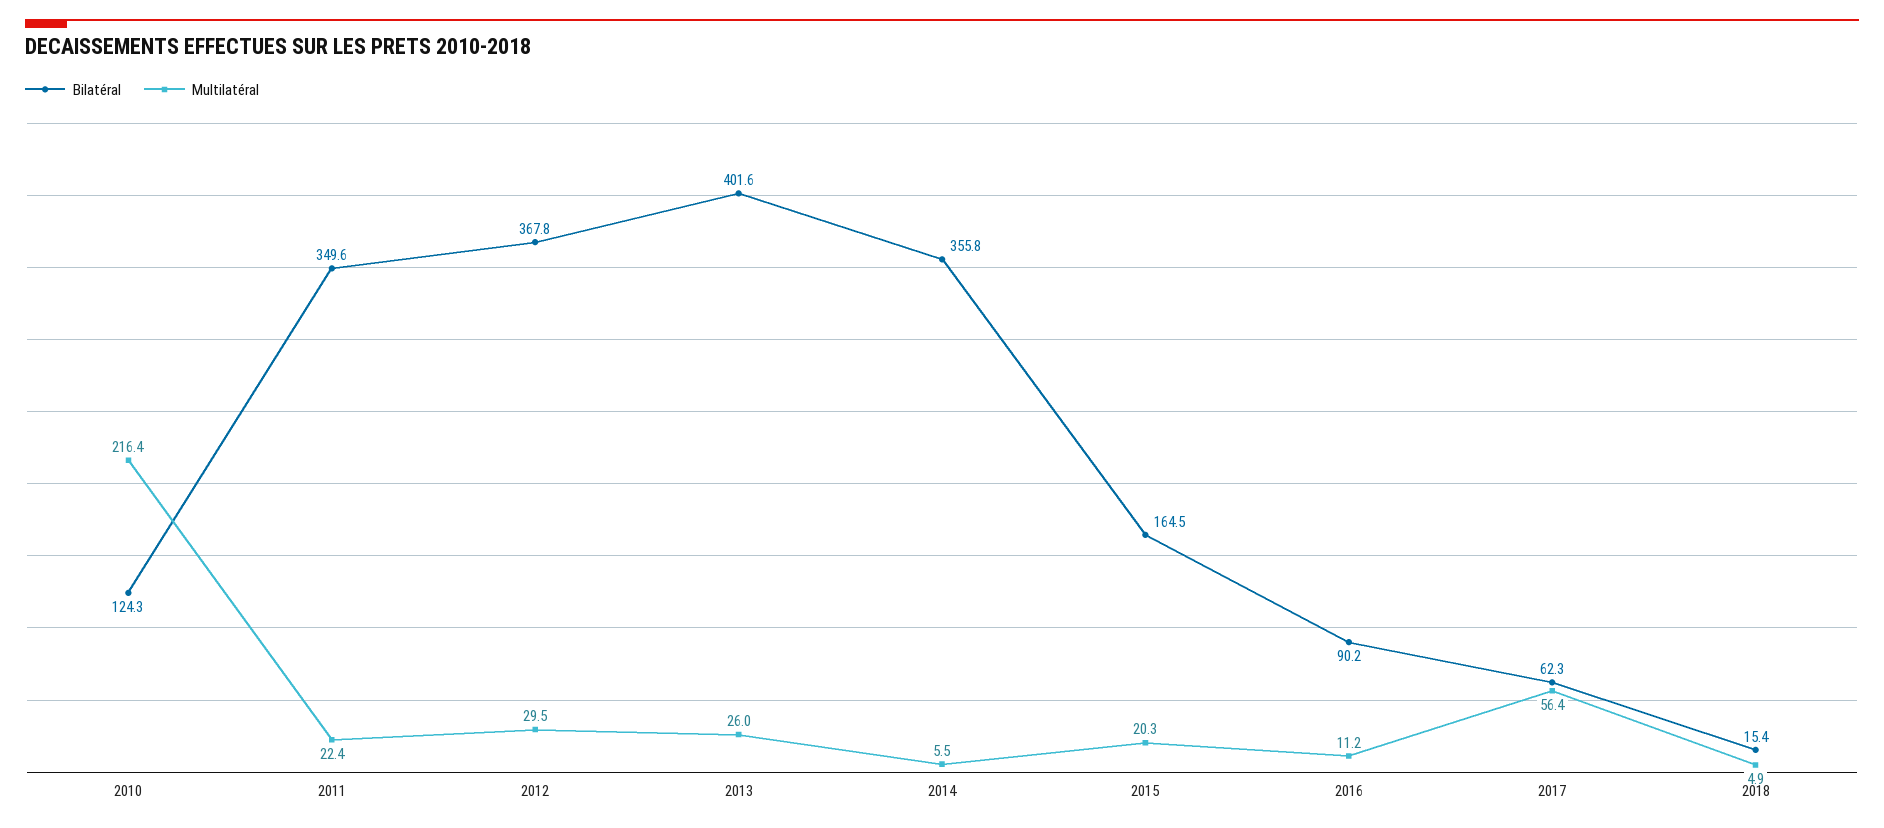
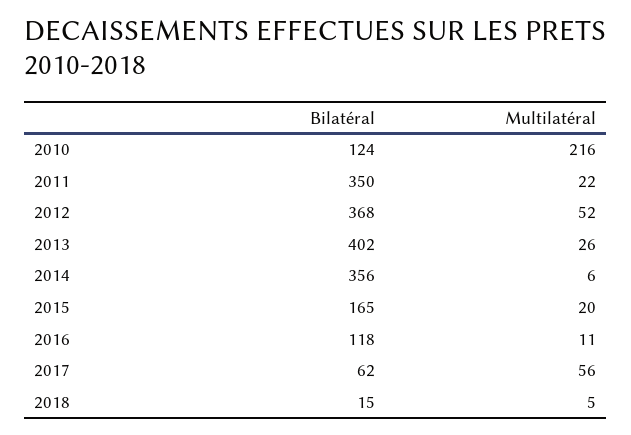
Multilatéral, 2012: 29.5 -> 52
Bilatéral, 2016: 90.2 -> 118

